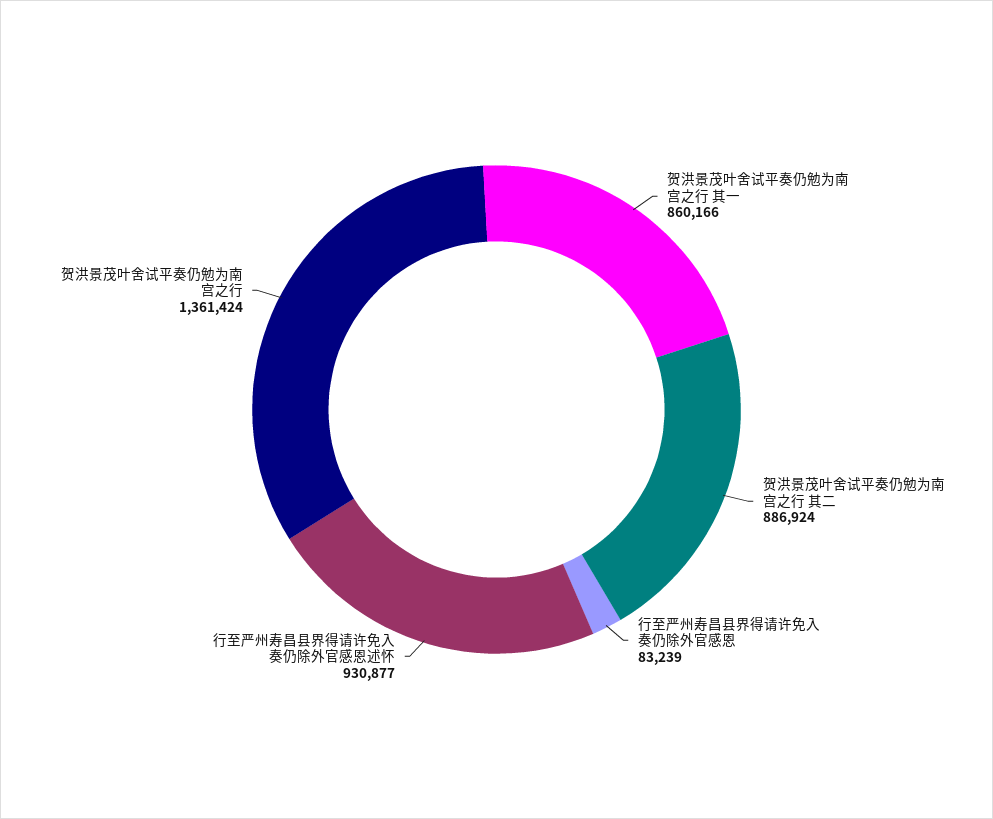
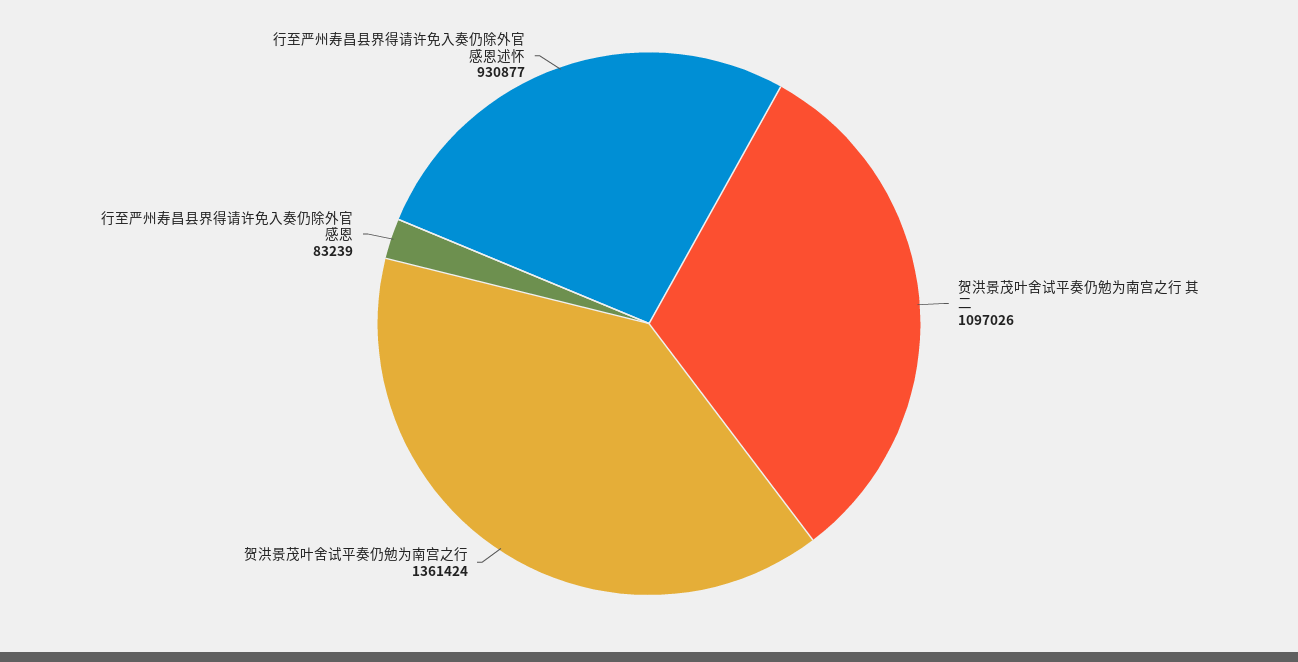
贺洪景茂叶舍试平奏仍勉为南宫之行 其一: 860166 -> none
贺洪景茂叶舍试平奏仍勉为南宫之行 其二: 886924 -> 1097026

